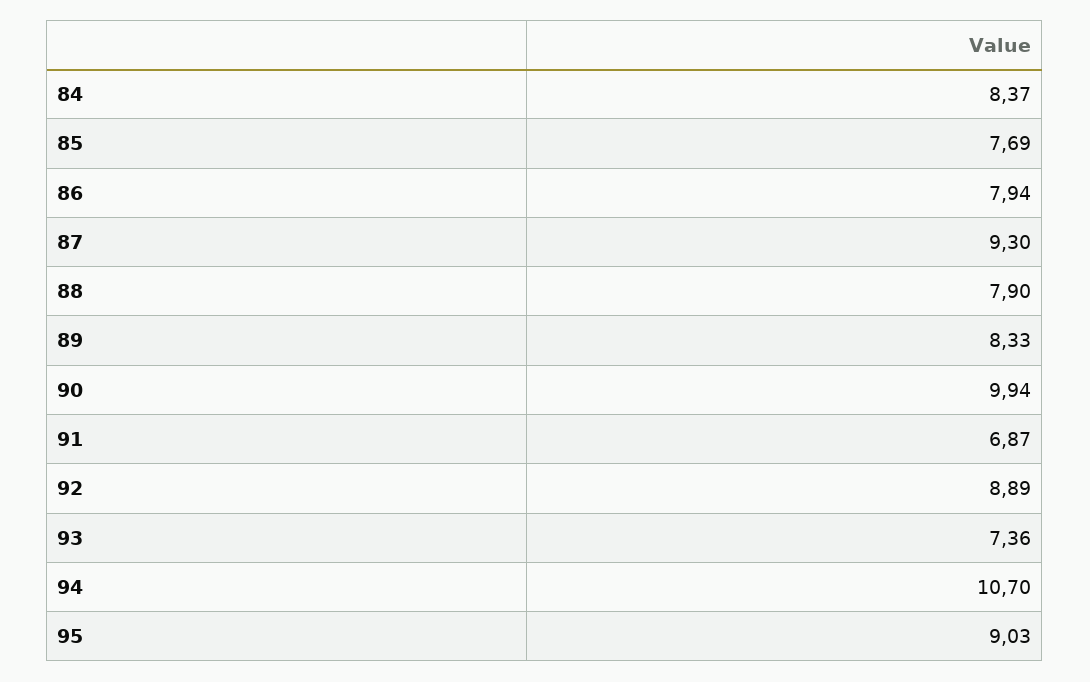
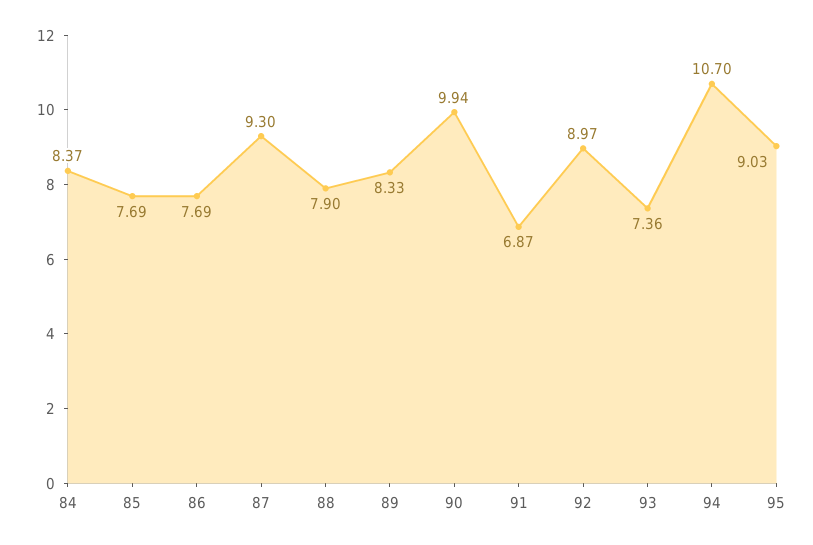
86: 7.94 -> 7.69
92: 8.89 -> 8.97

